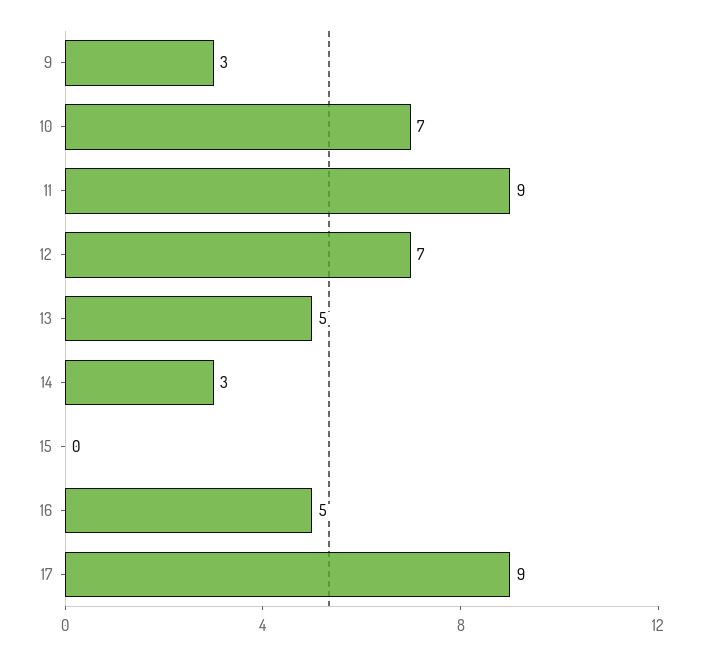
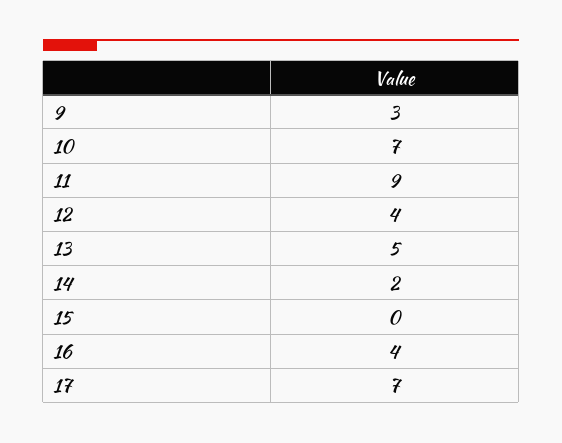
12: 7 -> 4
14: 3 -> 2
16: 5 -> 4
17: 9 -> 7

